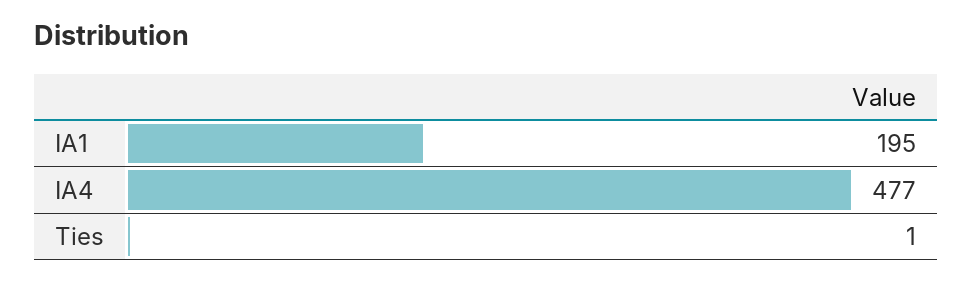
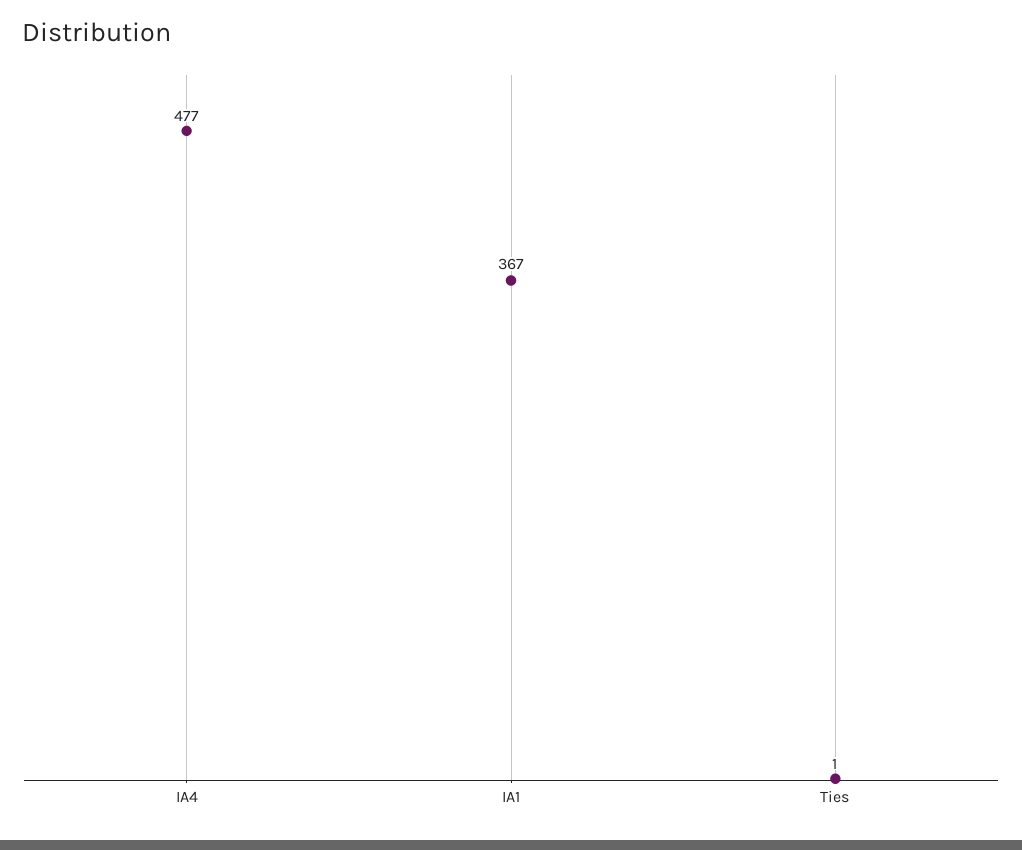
IA1: 195 -> 367

